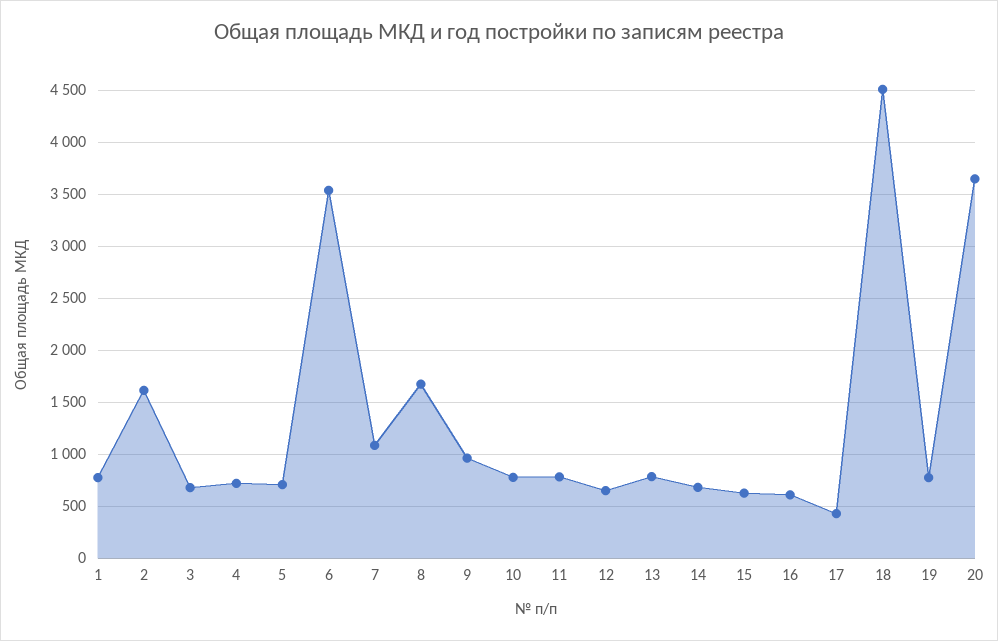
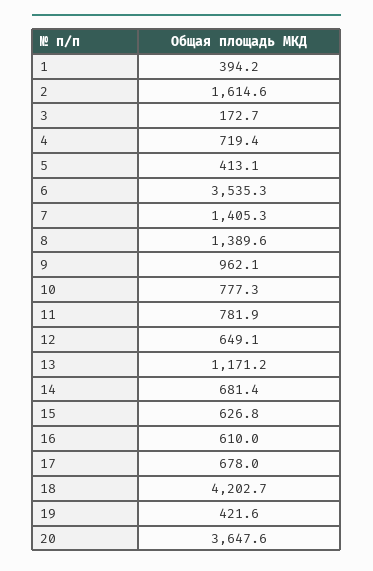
1: 800 -> 394.2
3: 700 -> 172.7
5: 700 -> 413.1
7: 1100 -> 1405.3
8: 1700 -> 1389.6
13: 800 -> 1171.2
17: 400 -> 678
18: 4500 -> 4202.7
19: 800 -> 421.6

